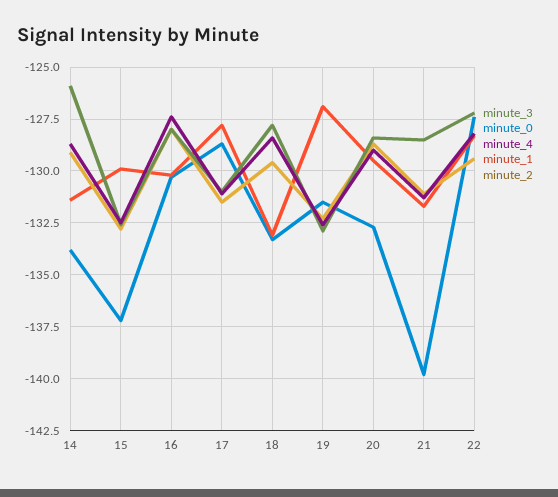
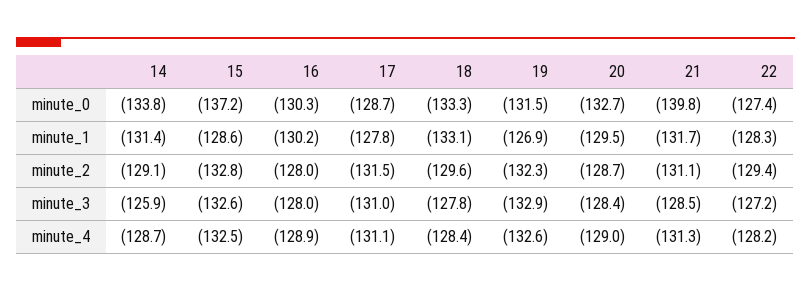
minute_1, 15: -130 -> -128.6
minute_4, 16: -127.5 -> -128.9

